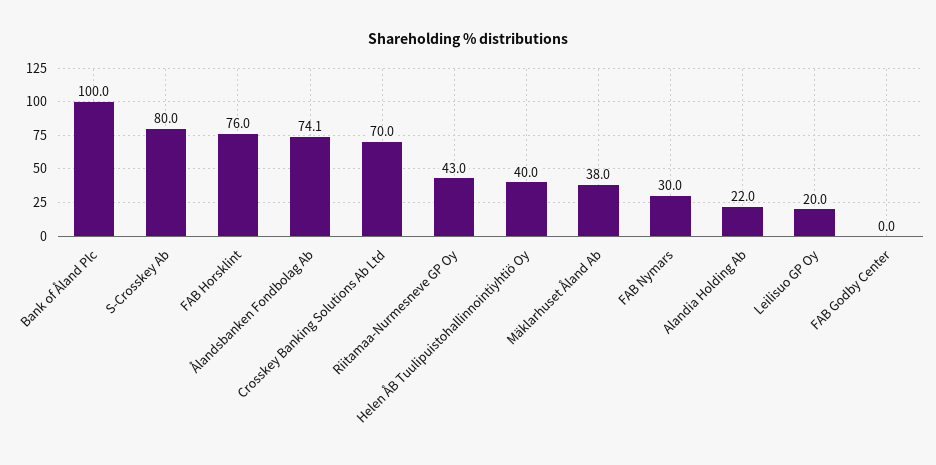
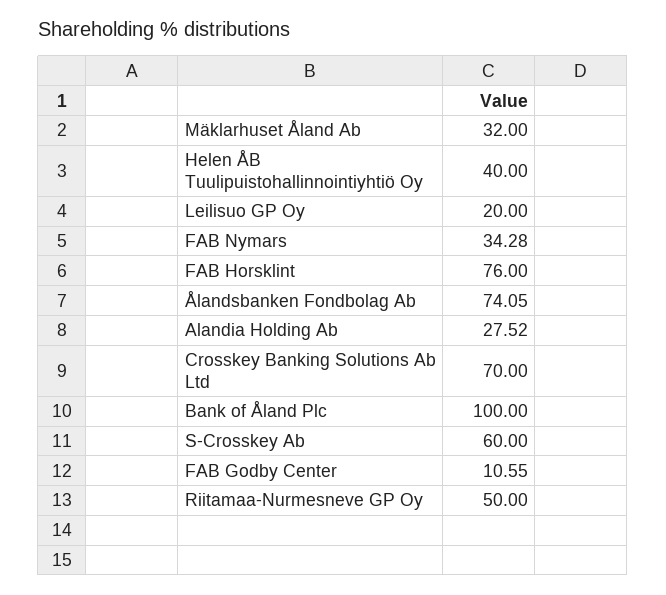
S-Crosskey Ab: 80 -> 60
Riitamaa-Nurmesneve GP Oy: 43 -> 50
Mäklarhuset Åland Ab: 38 -> 32
FAB Nymars: 30 -> 34.28
Alandia Holding Ab: 22 -> 27.52
FAB Godby Center: 0 -> 10.55

